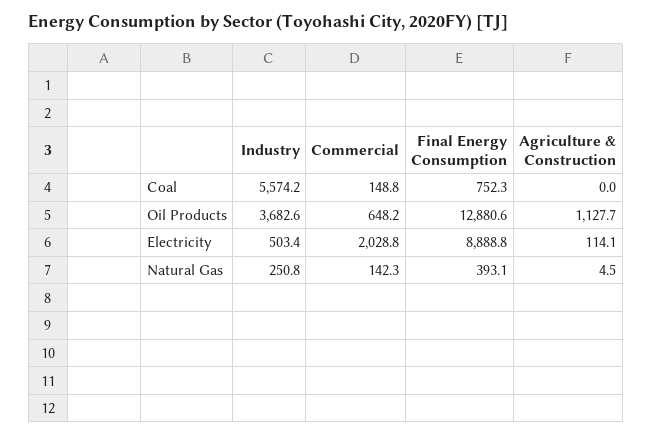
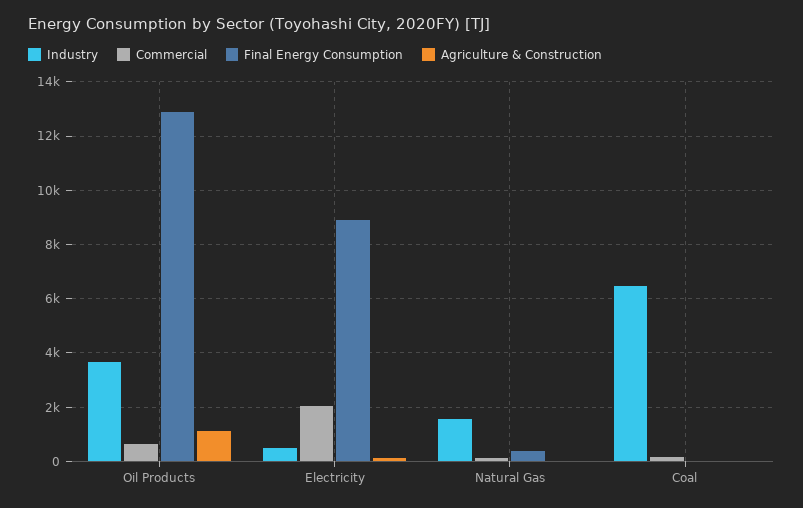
Industry, Coal: 5574.2 -> 6500
Final Energy Consumption, Coal: 752.3 -> 0
Industry, Natural Gas: 250.8 -> 1500

